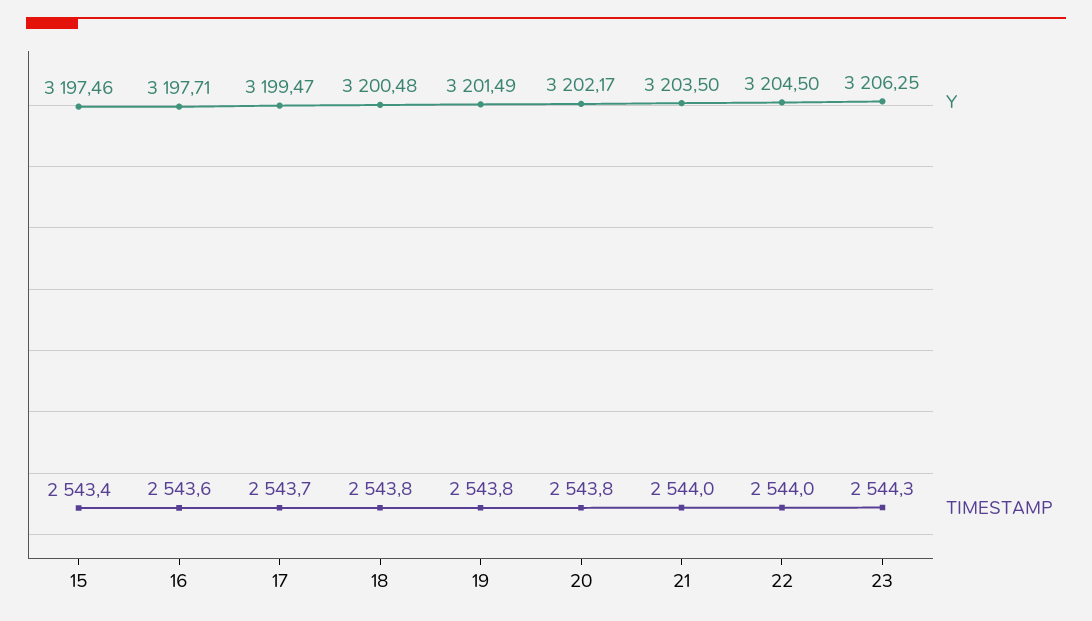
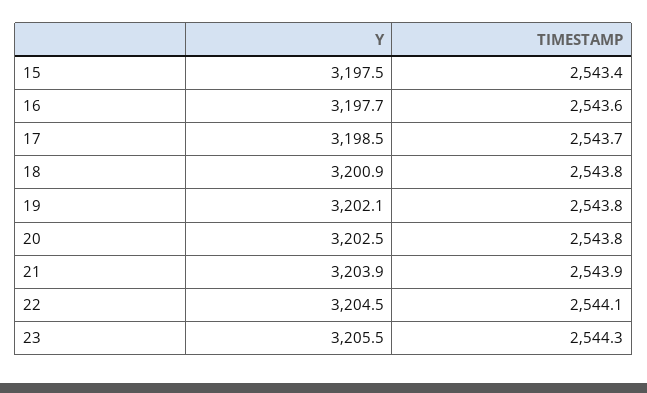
Y, 17: 3199.47 -> 3198.5
Y, 18: 3200.48 -> 3200.9
Y, 19: 3201.49 -> 3202.1
Y, 20: 3202.17 -> 3202.5
Y, 21: 3203.5 -> 3203.9
TIMESTAMP, 21: 2544 -> 2543.9
TIMESTAMP, 22: 2544 -> 2544.1
Y, 23: 3206.25 -> 3205.5

